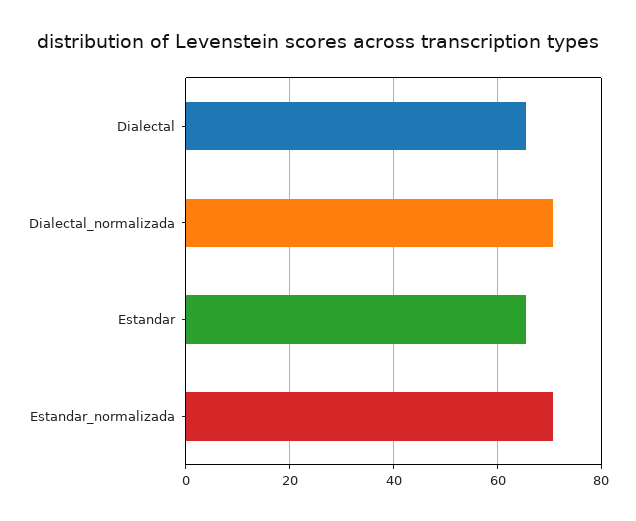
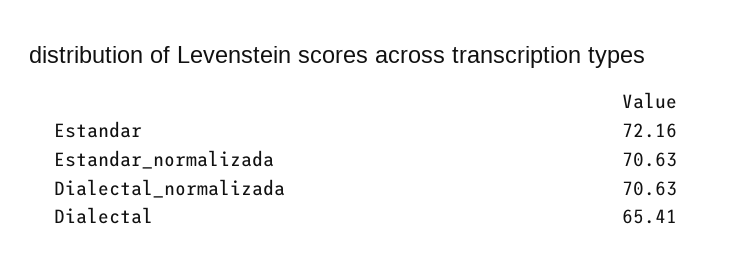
Estandar: 66 -> 72.16

